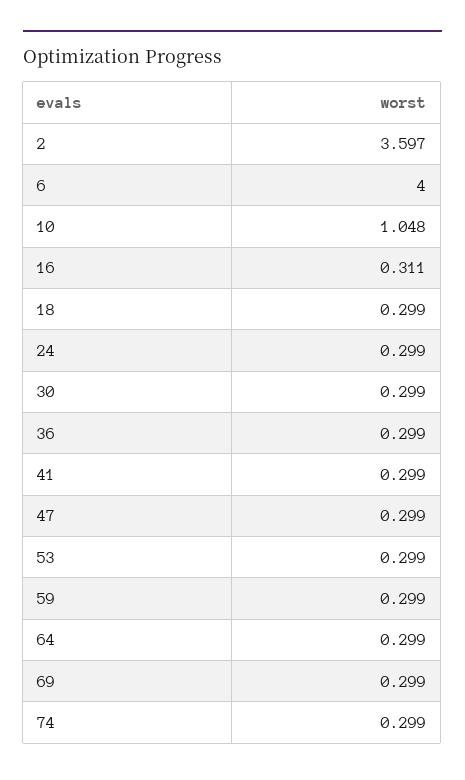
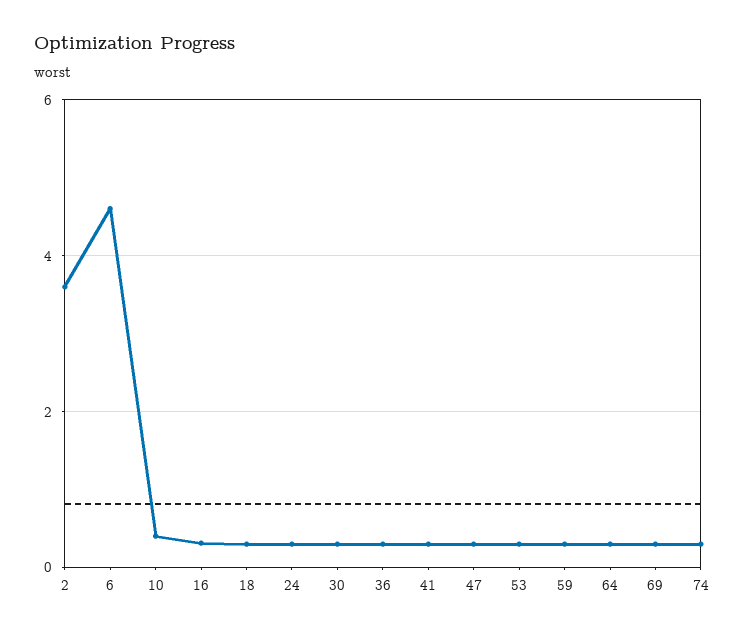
6: 4 -> 4.6
10: 1.048 -> 0.4

